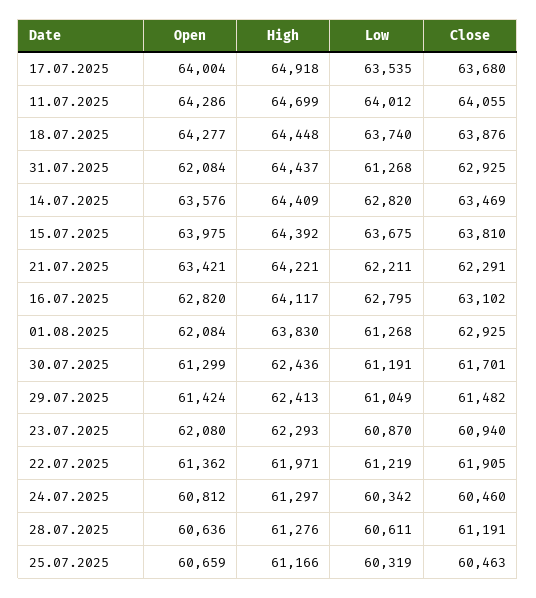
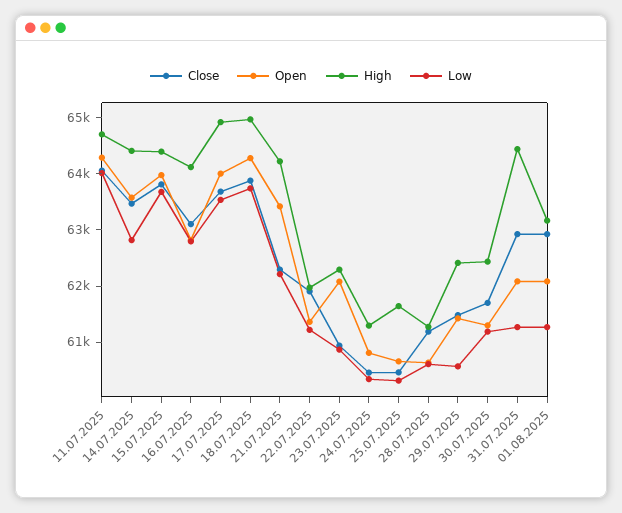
High, 18.07.2025: 64448 -> 65000
High, 01.08.2025: 63830 -> 63200
Low, 29.07.2025: 61049 -> 60600
High, 25.07.2025: 61166 -> 61600

